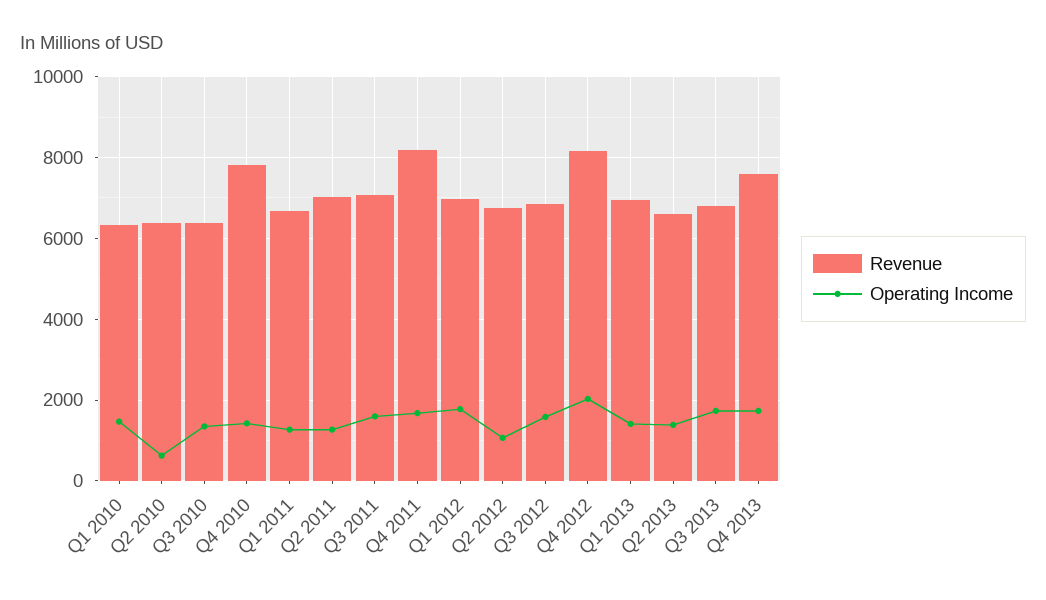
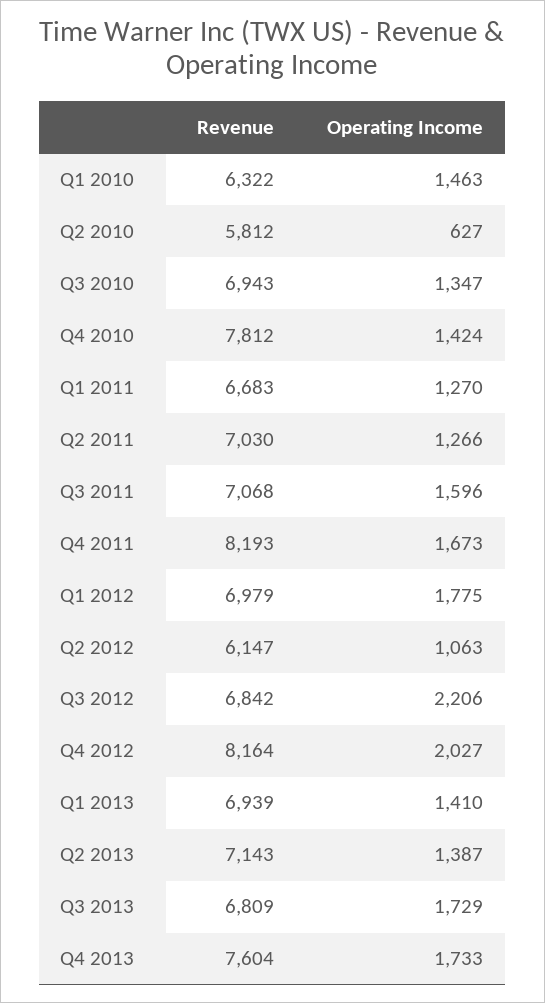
Revenue, Q2 2010: 6400 -> 5812
Revenue, Q3 2010: 6400 -> 6943
Revenue, Q2 2012: 6800 -> 6147
Operating Income, Q3 2012: 1600 -> 2206
Revenue, Q2 2013: 6600 -> 7143

